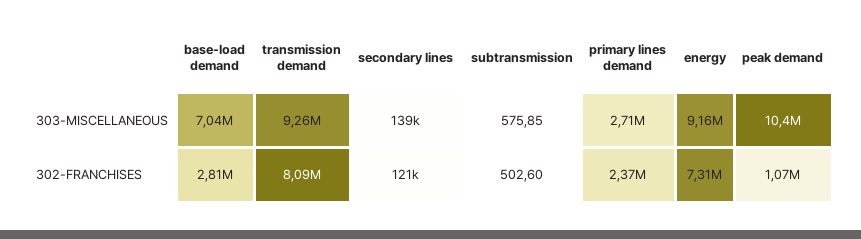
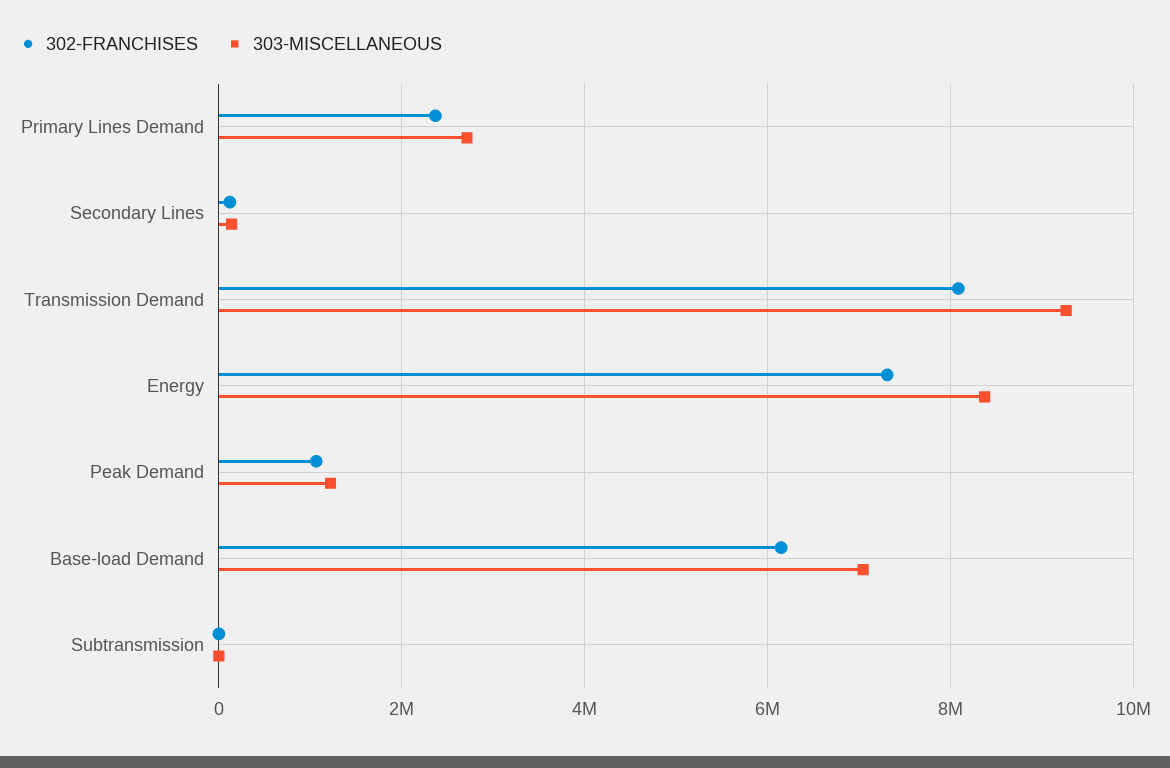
303-MISCELLANEOUS, energy: 9160000 -> 8400000
303-MISCELLANEOUS, peak demand: 10400000 -> 1200000
302-FRANCHISES, base-load demand: 2810000 -> 6200000

